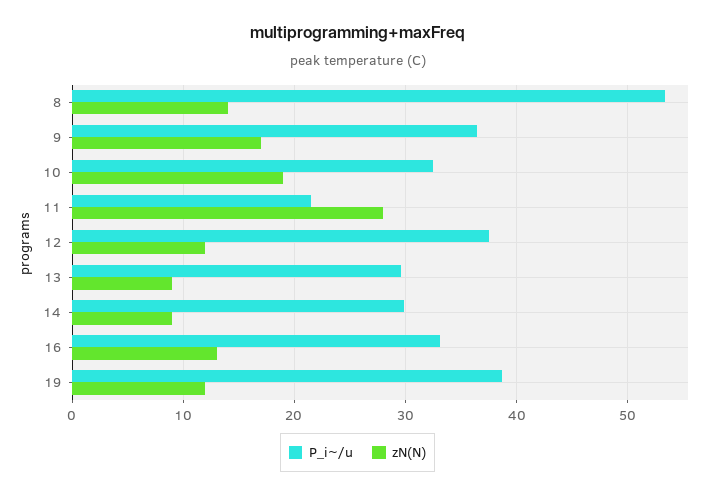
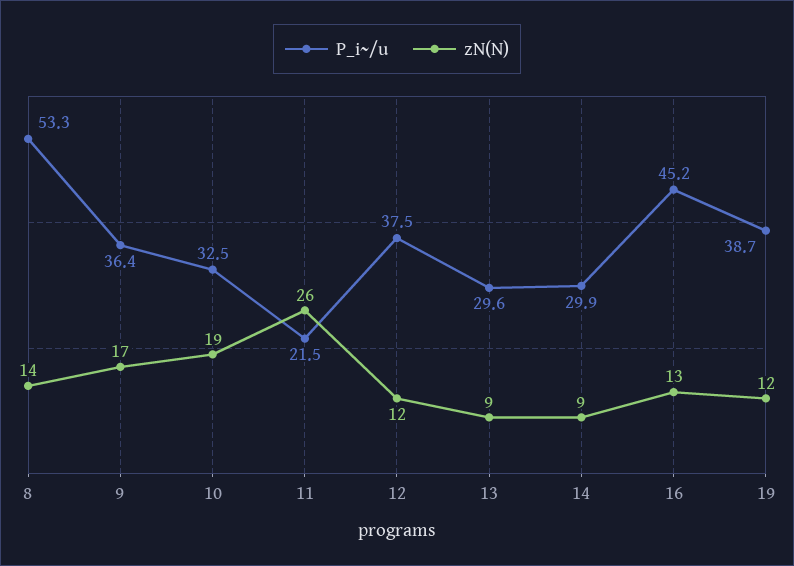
zN(N), 11: 28 -> 26
P_i~/u, 16: 33 -> 45.2

